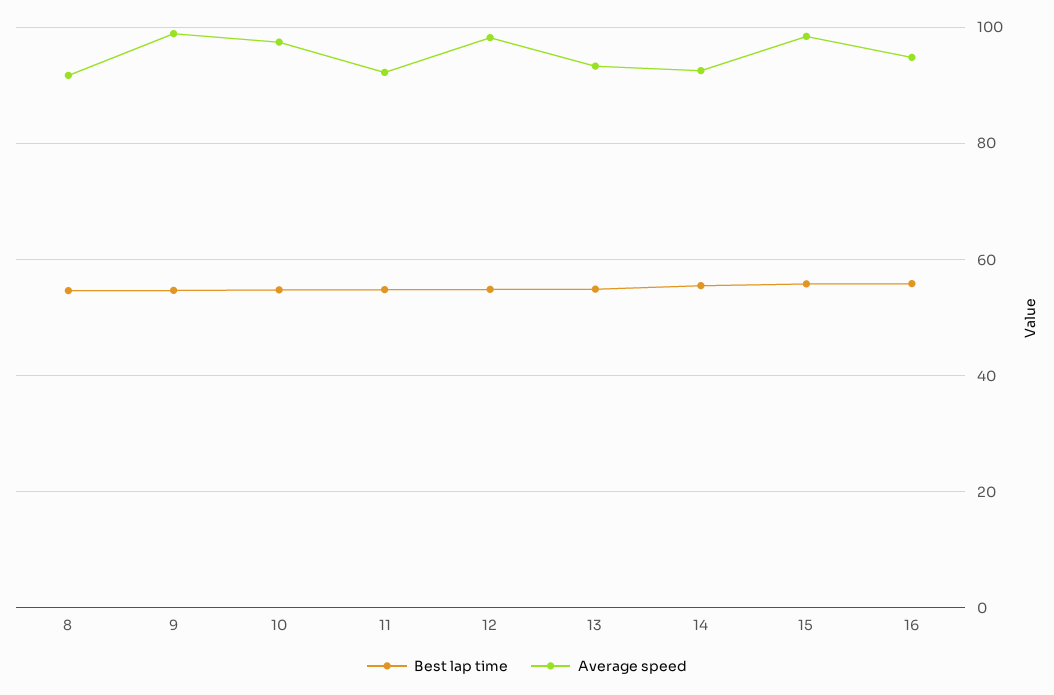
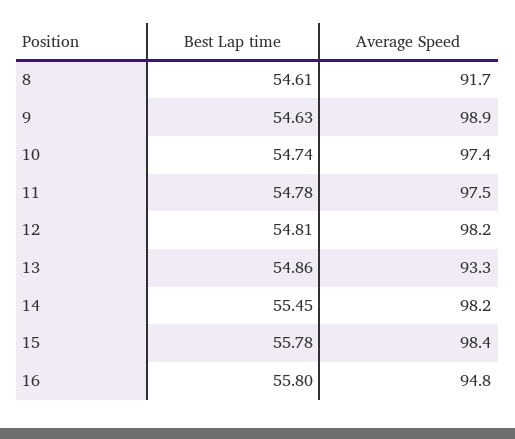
Average speed, 11: 92 -> 97.5
Average speed, 14: 92 -> 98.2

